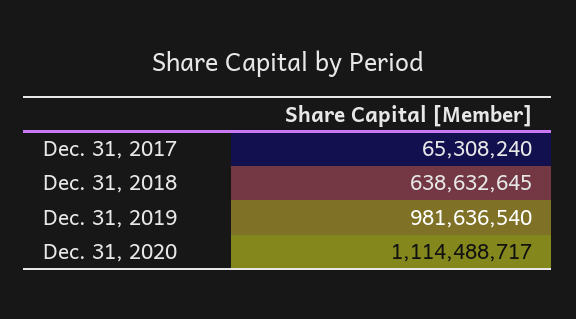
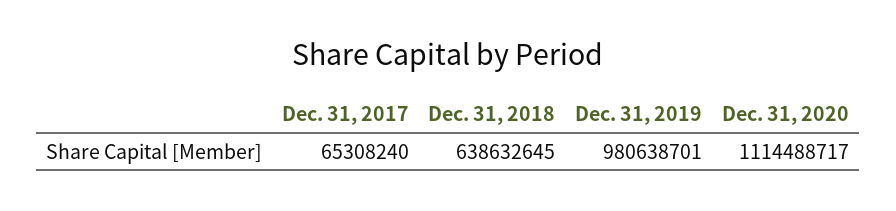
Dec. 31, 2019: 981636540 -> 980638701

